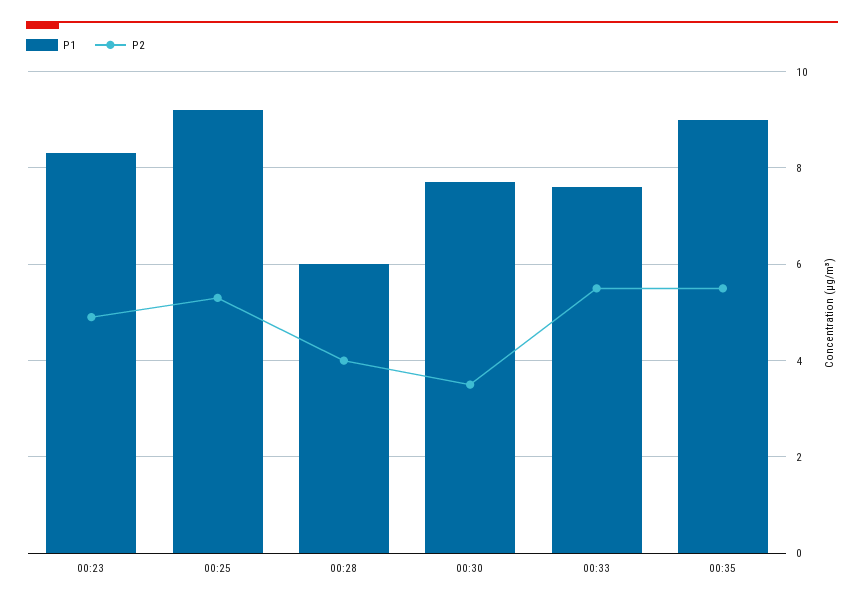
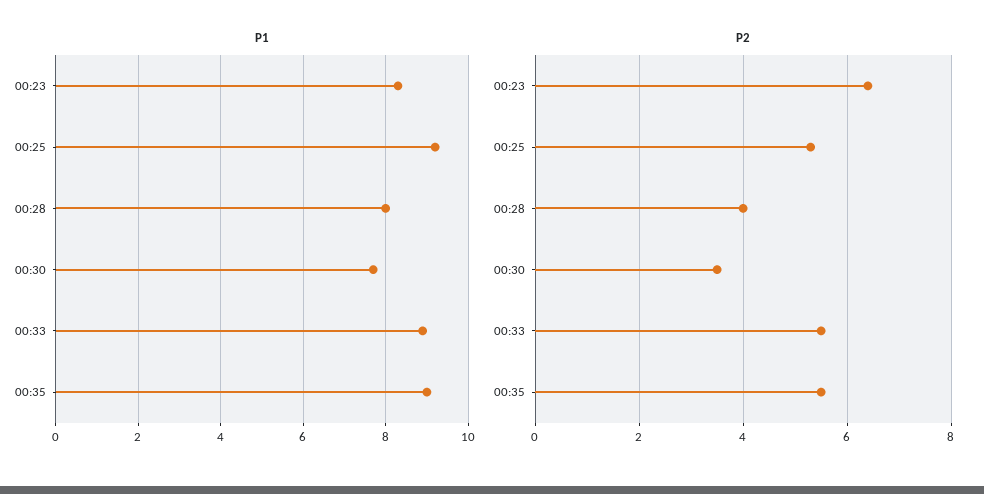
P2, 00:23: 5 -> 6.5
P1, 00:28: 6 -> 8
P1, 00:33: 7.5 -> 9

